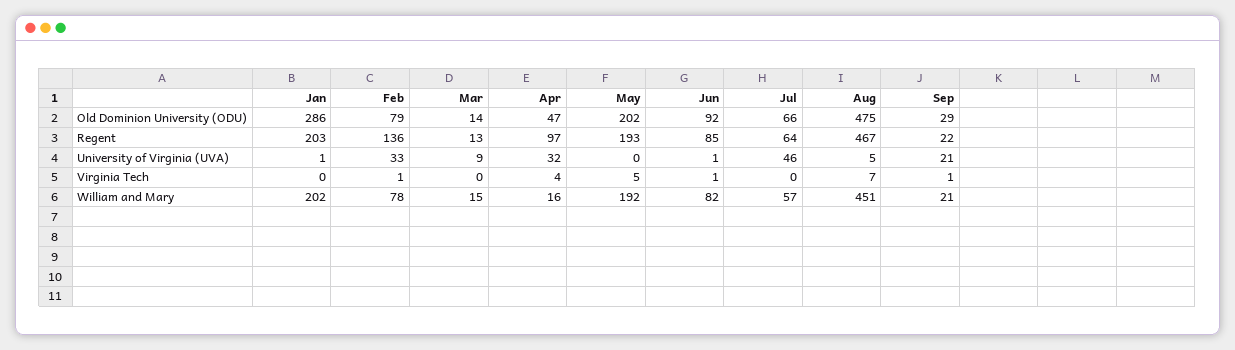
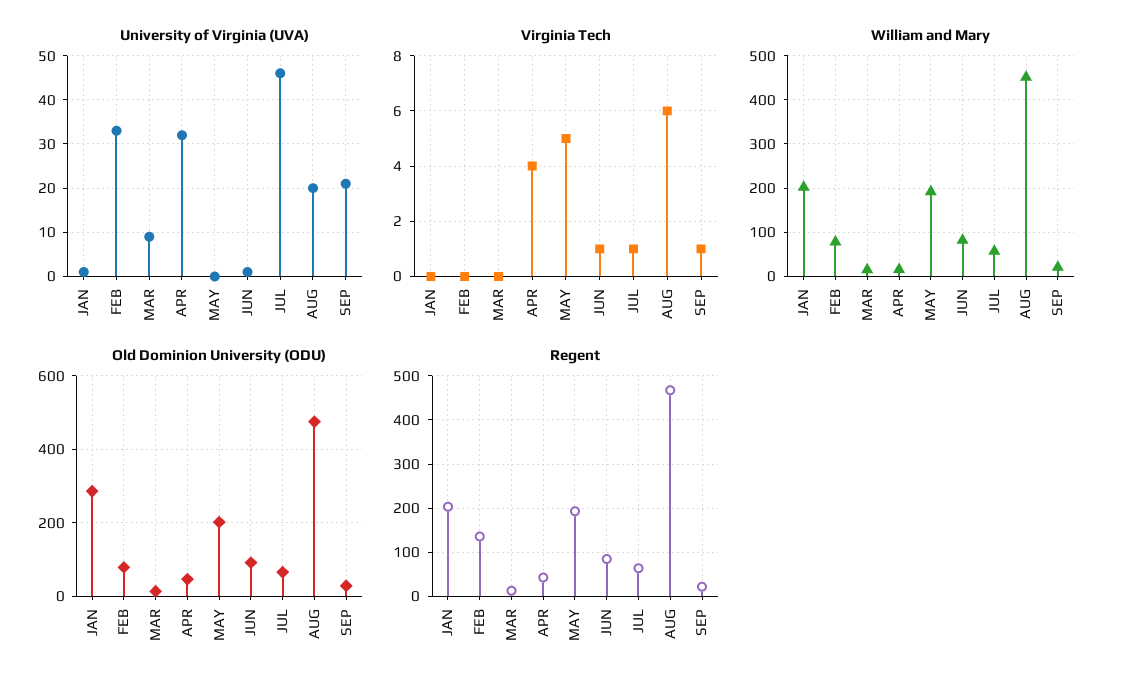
Regent, Apr: 97 -> 40
University of Virginia (UVA), Aug: 5 -> 20
Virginia Tech, Feb: 1 -> 0
Virginia Tech, Jul: 0 -> 1
Virginia Tech, Aug: 7 -> 6

